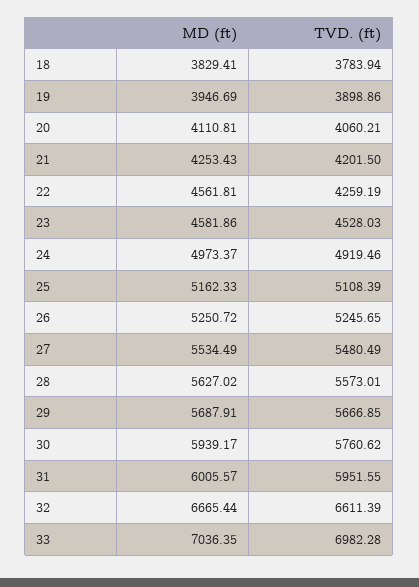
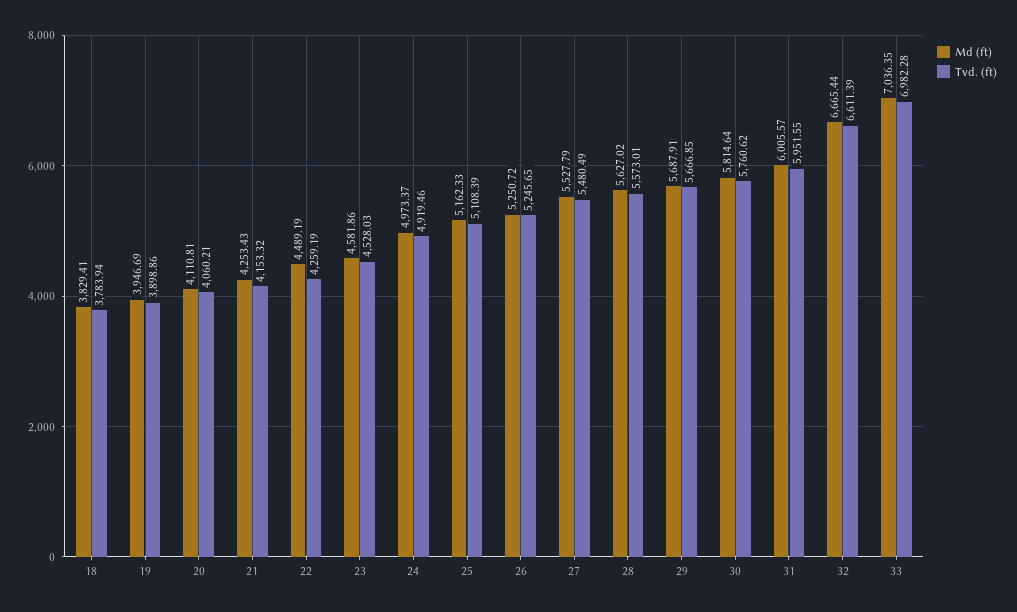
TVD. (ft), 21: 4201.5 -> 4153.32
MD (ft), 22: 4561.81 -> 4489.19
MD (ft), 27: 5534.49 -> 5527.79
MD (ft), 30: 5939.17 -> 5814.64

